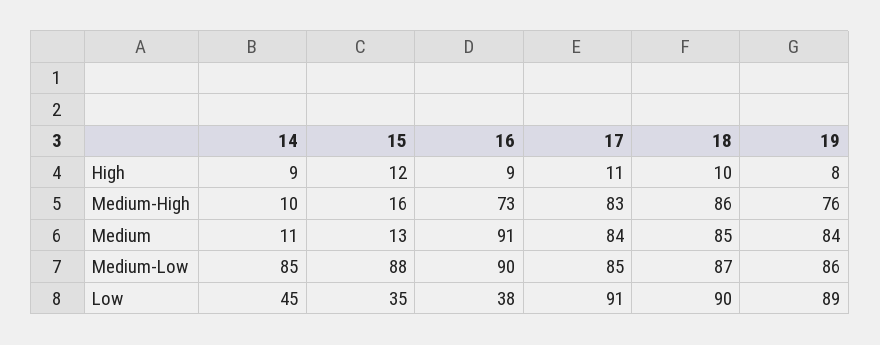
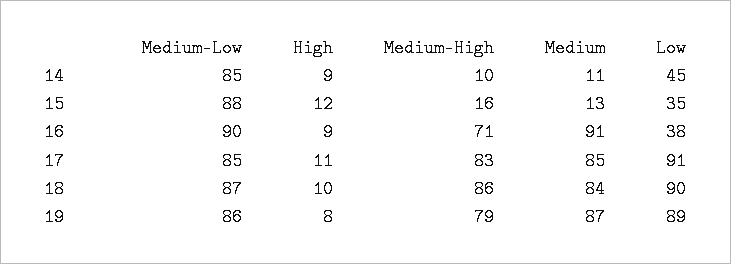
16, Medium-High: 73 -> 71
19, Medium-High: 76 -> 79
17, Medium: 84 -> 85
18, Medium: 85 -> 84
19, Medium: 84 -> 87

